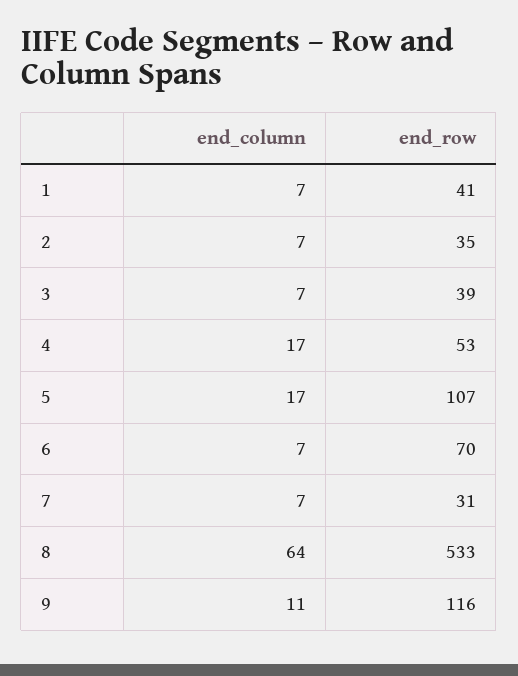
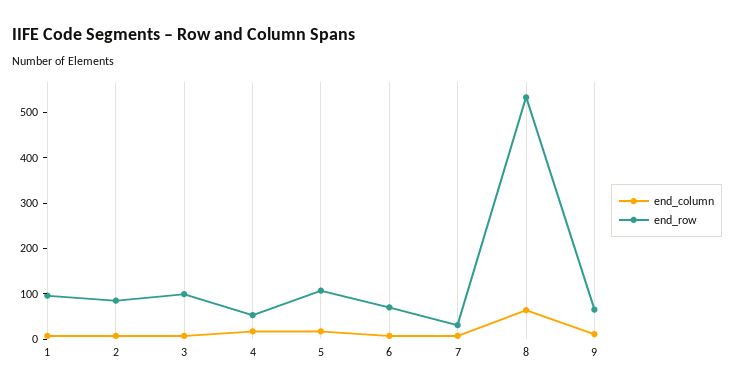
end_row, 1: 41 -> 100
end_row, 2: 35 -> 80
end_row, 3: 39 -> 100
end_row, 9: 116 -> 60

